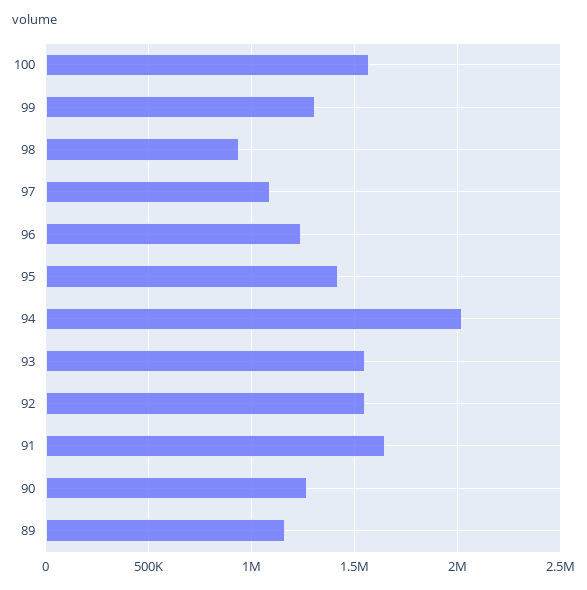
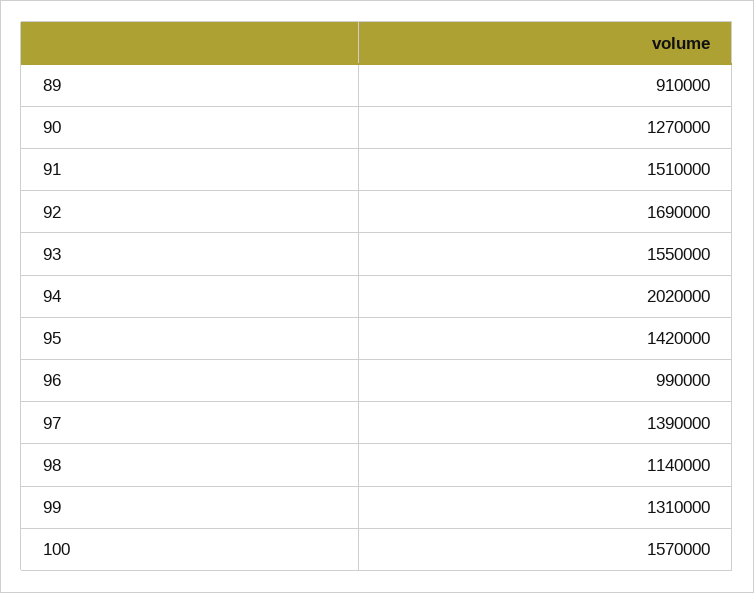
98: 950000 -> 1140000
97: 1100000 -> 1390000
96: 1250000 -> 990000
92: 1550000 -> 1690000
91: 1650000 -> 1510000
89: 1150000 -> 910000

